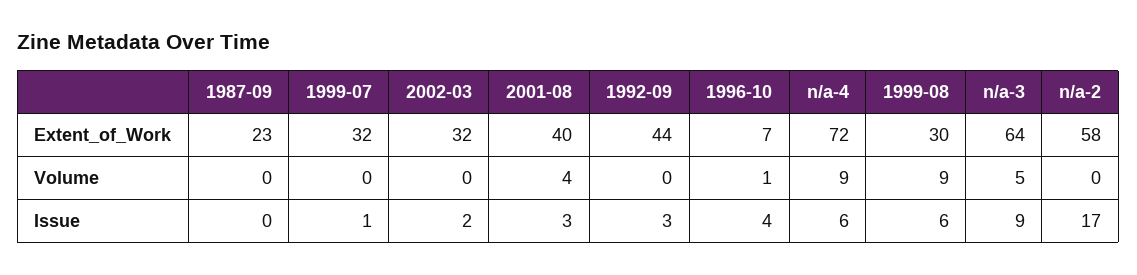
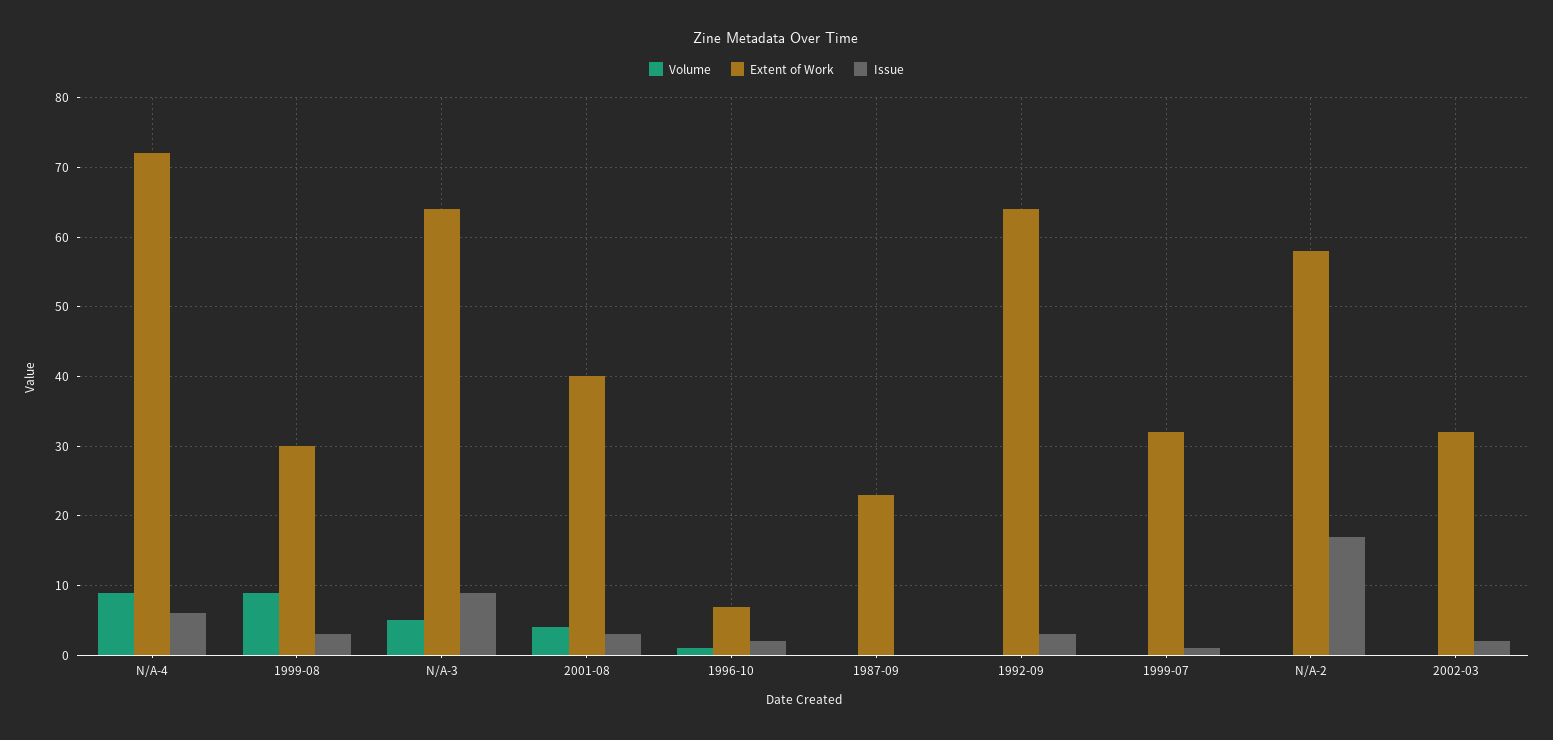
Extent_of_Work, 1992-09: 44 -> 64
Issue, 1996-10: 4 -> 2
Issue, 1999-08: 6 -> 3

